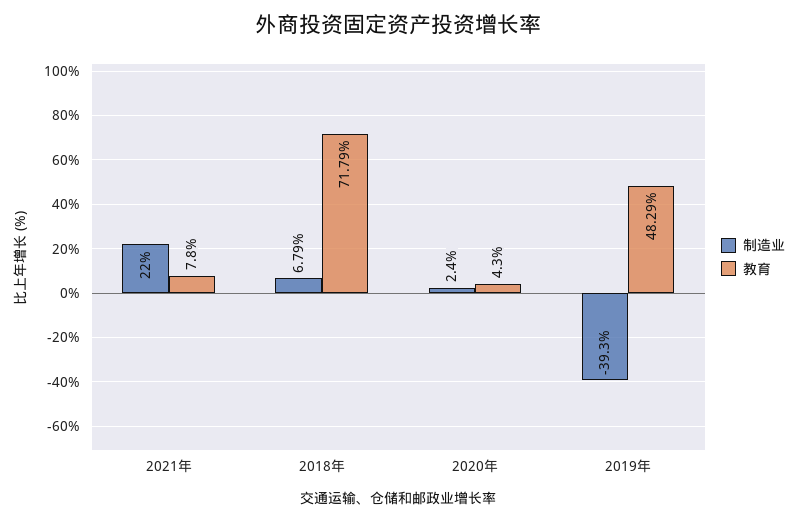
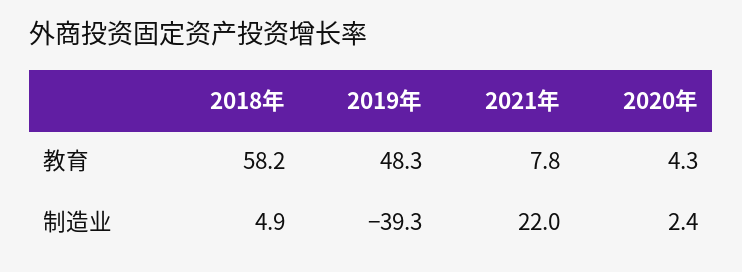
制造业, 2018年: 6.79 -> 4.9
教育, 2018年: 71.79 -> 58.2

